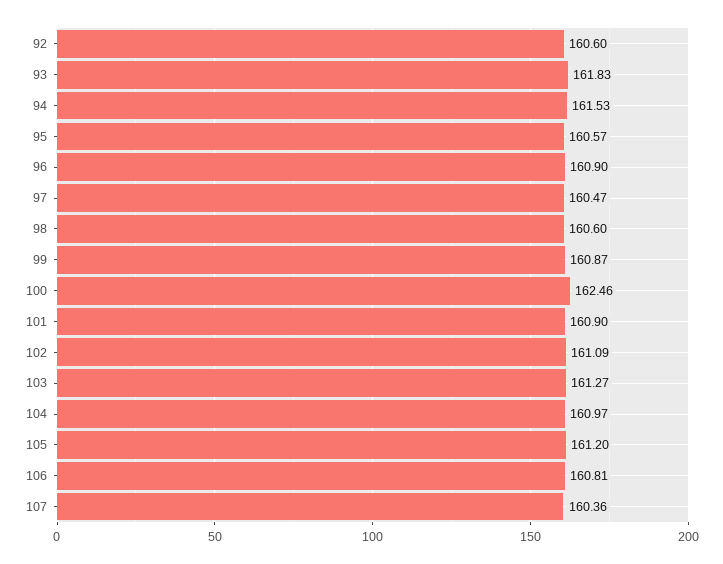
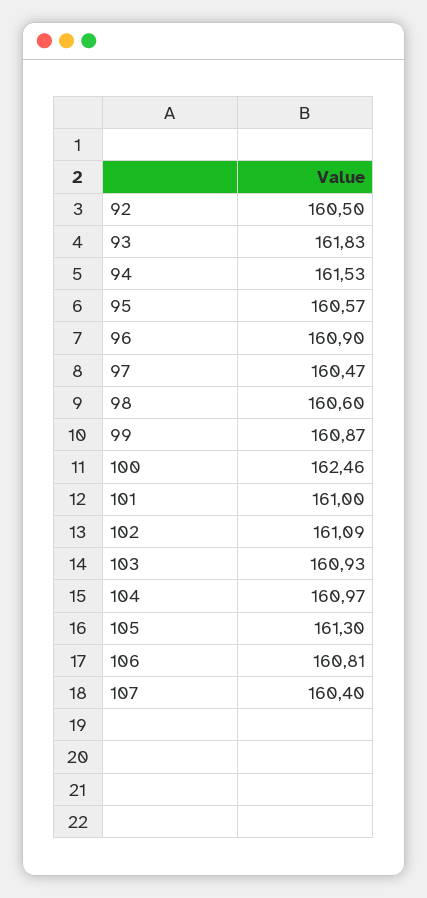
92: 160.6 -> 160.5
101: 160.9 -> 161
103: 161.27 -> 160.93
105: 161.2 -> 161.3
107: 160.36 -> 160.4

